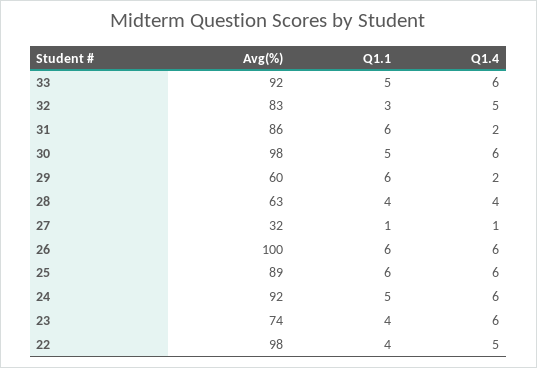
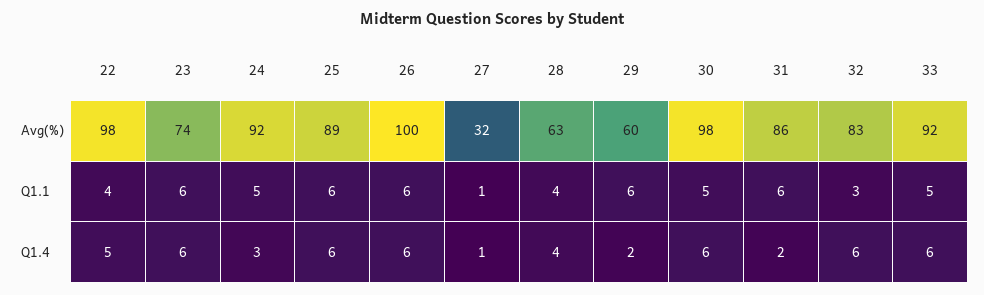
Q1.4, 32: 5 -> 6
Q1.4, 24: 6 -> 3
Q1.1, 23: 4 -> 6

